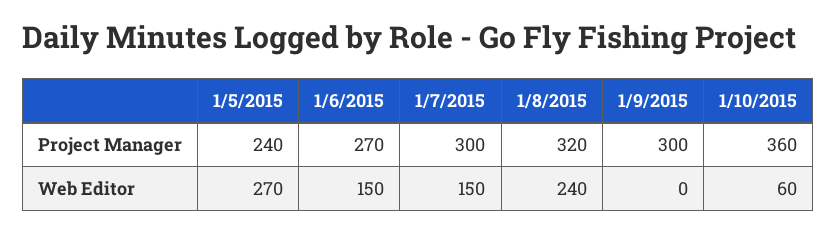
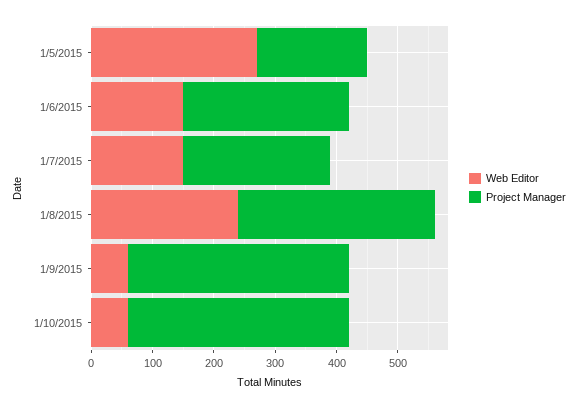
Project Manager, 1/5/2015: 240 -> 180
Project Manager, 1/7/2015: 300 -> 240
Project Manager, 1/9/2015: 300 -> 360
Web Editor, 1/9/2015: 0 -> 60

